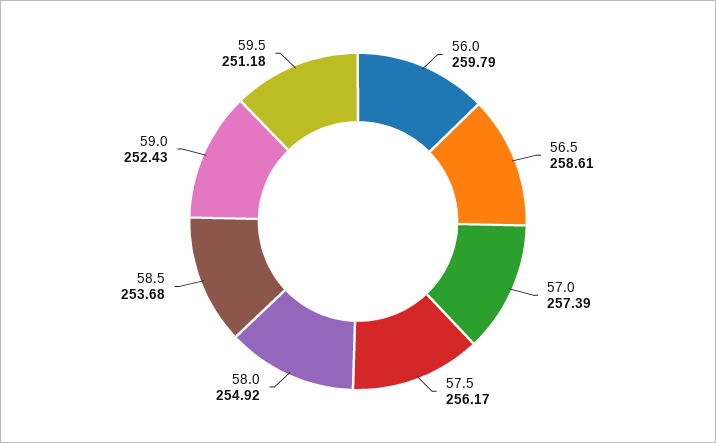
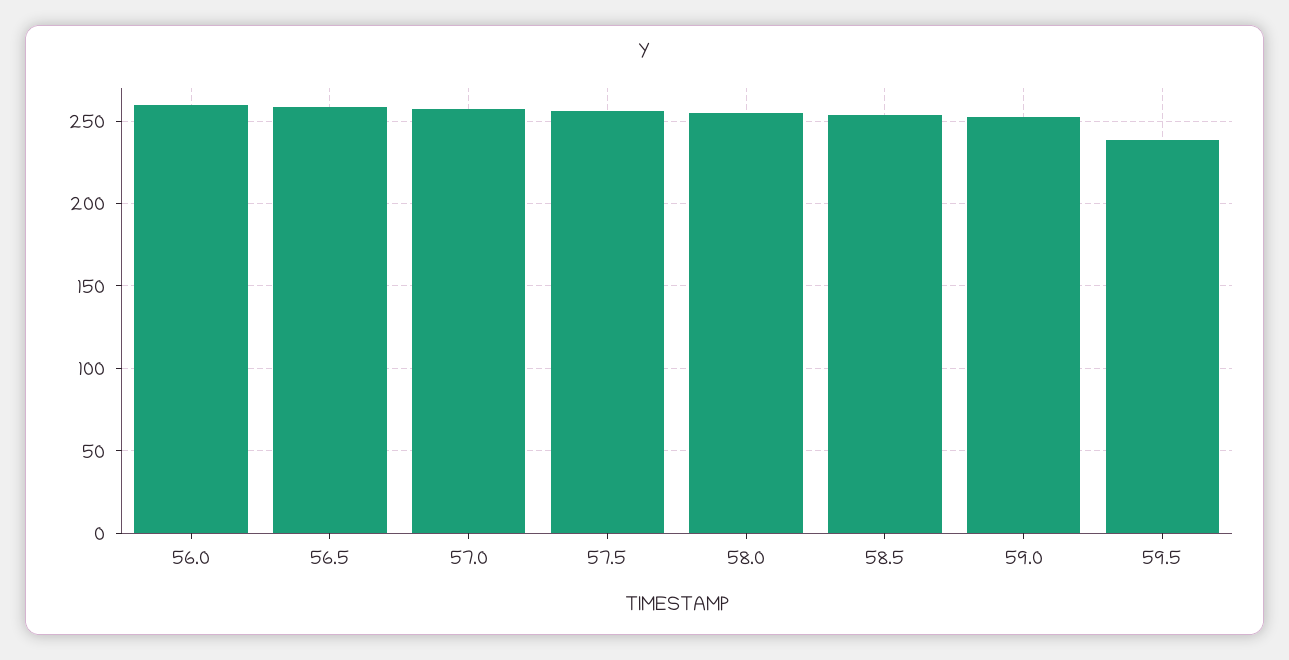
59.5: 251.18 -> 240

